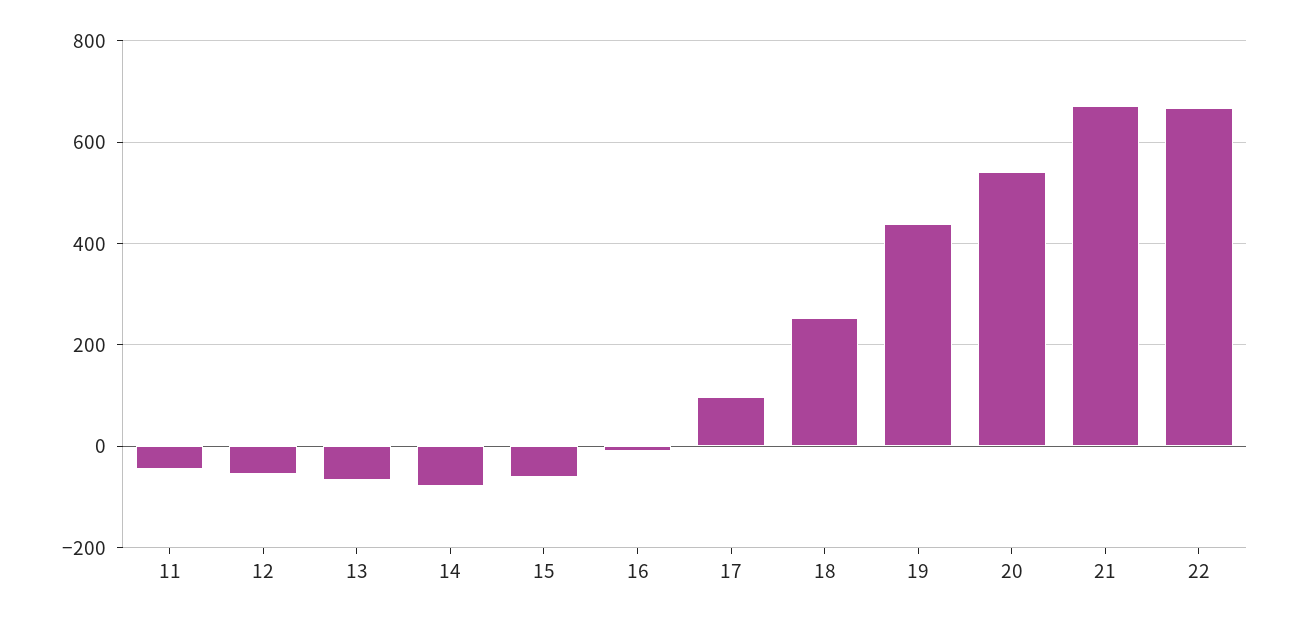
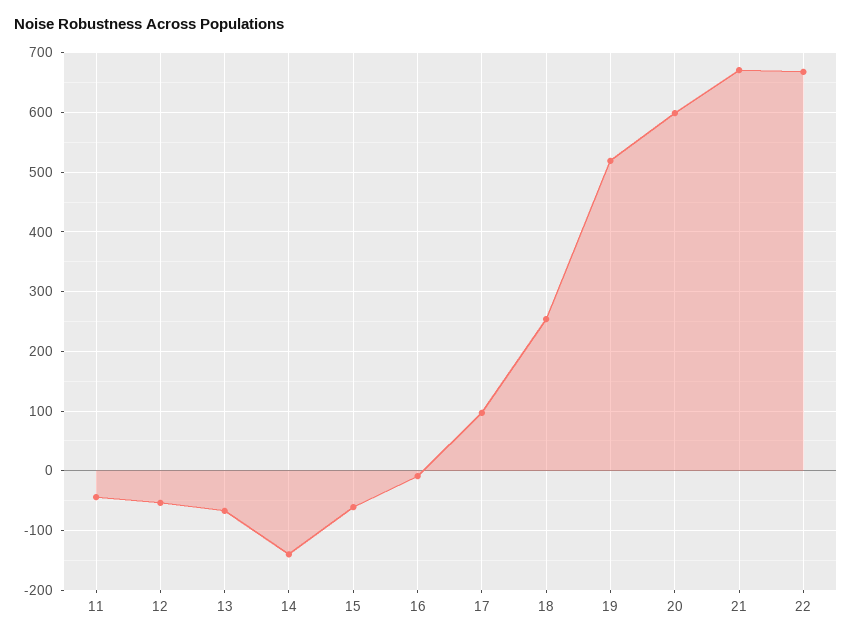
14: -80 -> -140
19: 440 -> 520
20: 540 -> 600

